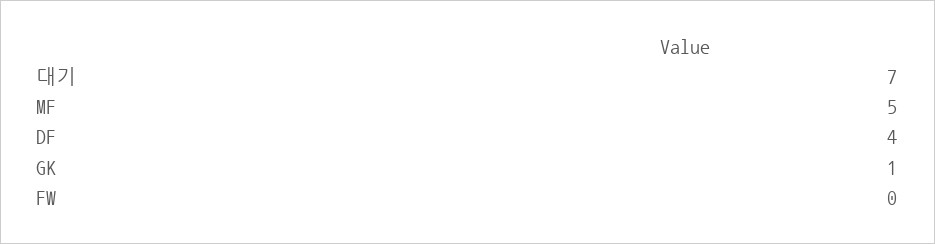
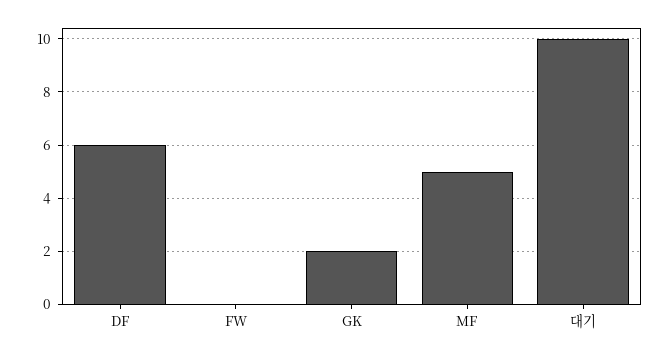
대기: 7 -> 10
DF: 4 -> 6
GK: 1 -> 2

